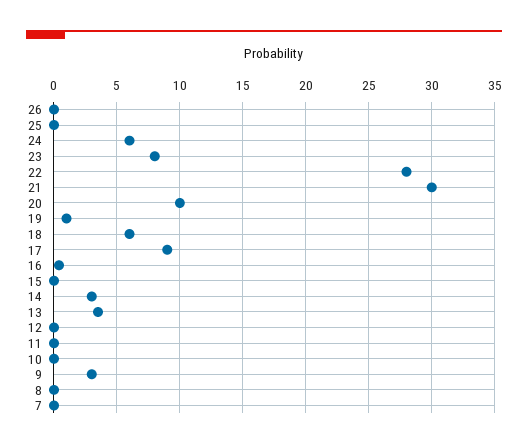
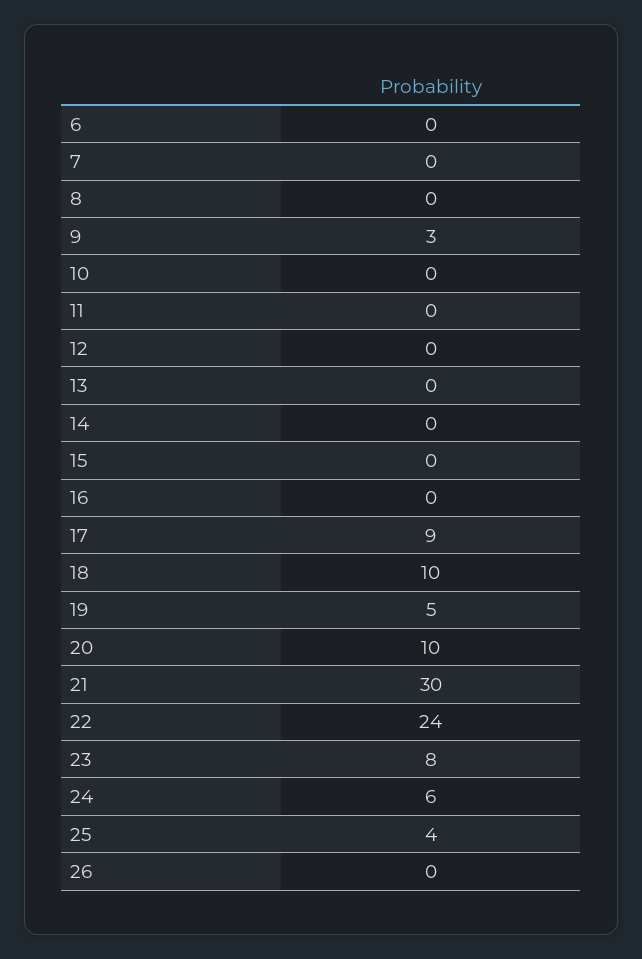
25: 0 -> 4
22: 28 -> 24
19: 1 -> 5
18: 6 -> 10
14: 3 -> 0
13: 3.5 -> 0
6: none -> 0

